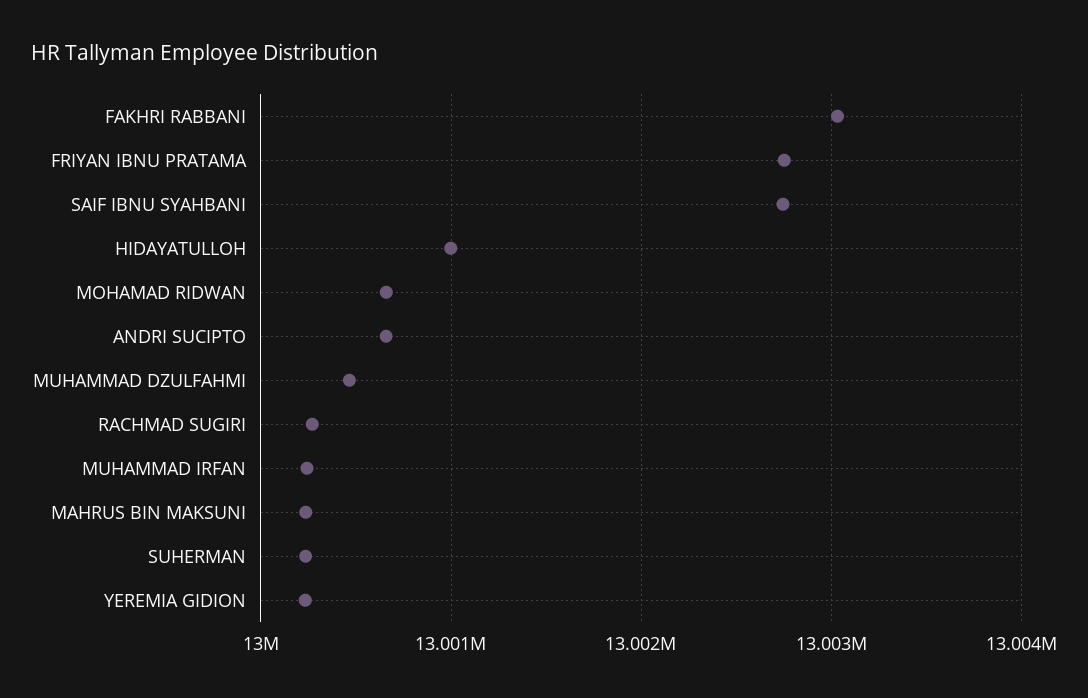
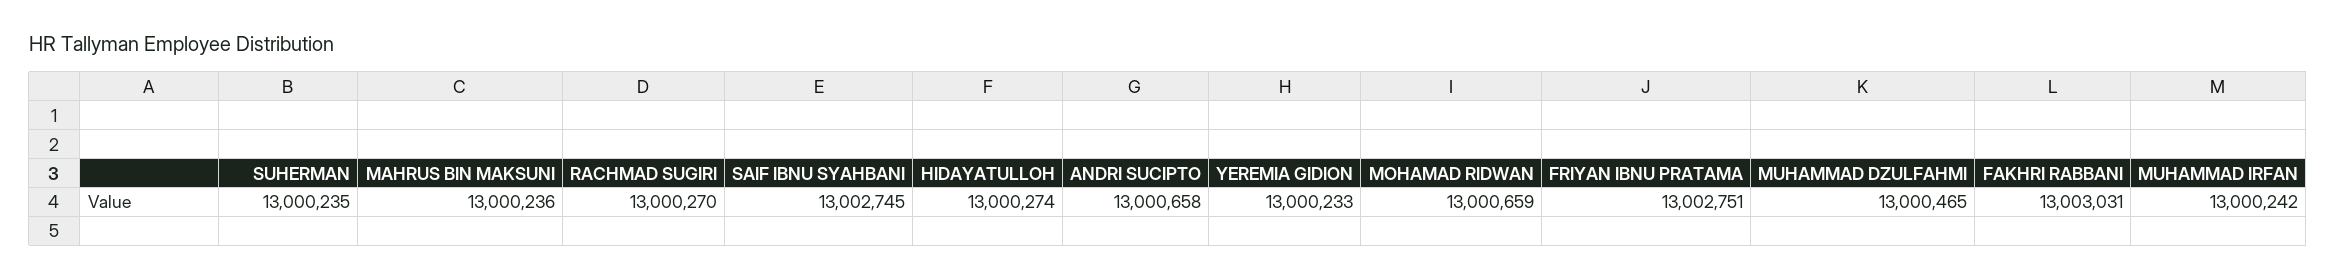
HIDAYATULLOH: 13001000 -> 13000274

